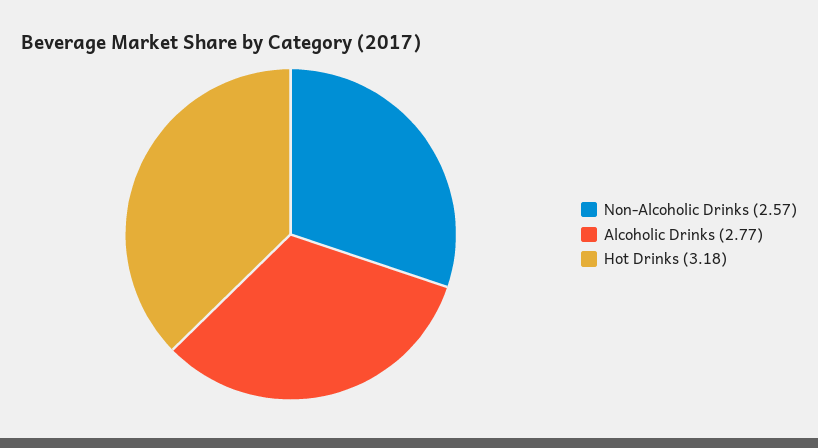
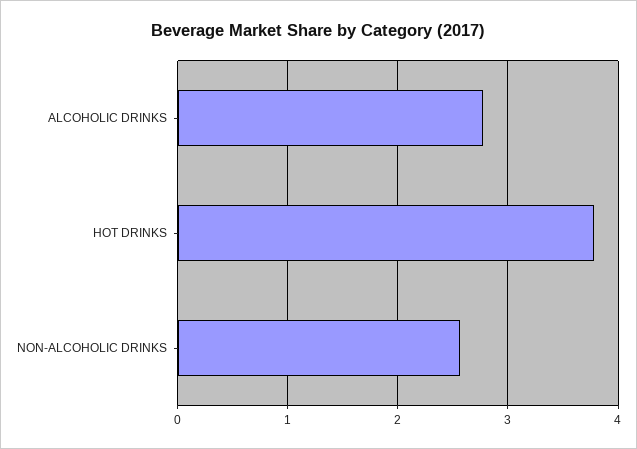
Hot Drinks: 3.18 -> 3.8

